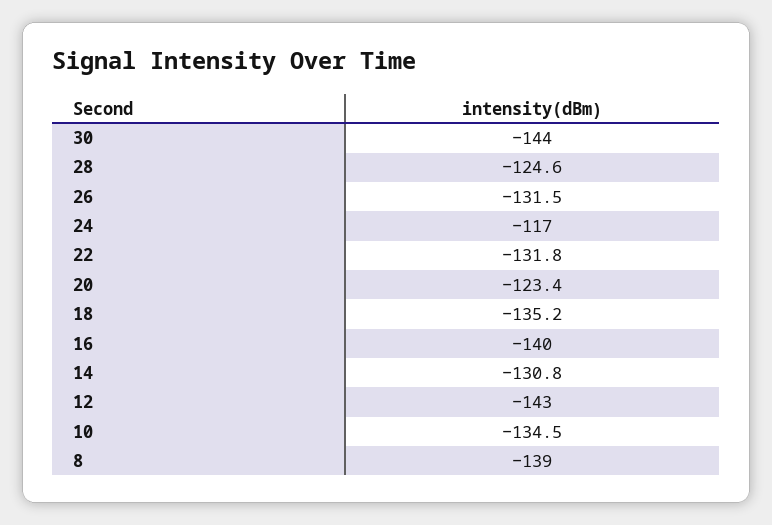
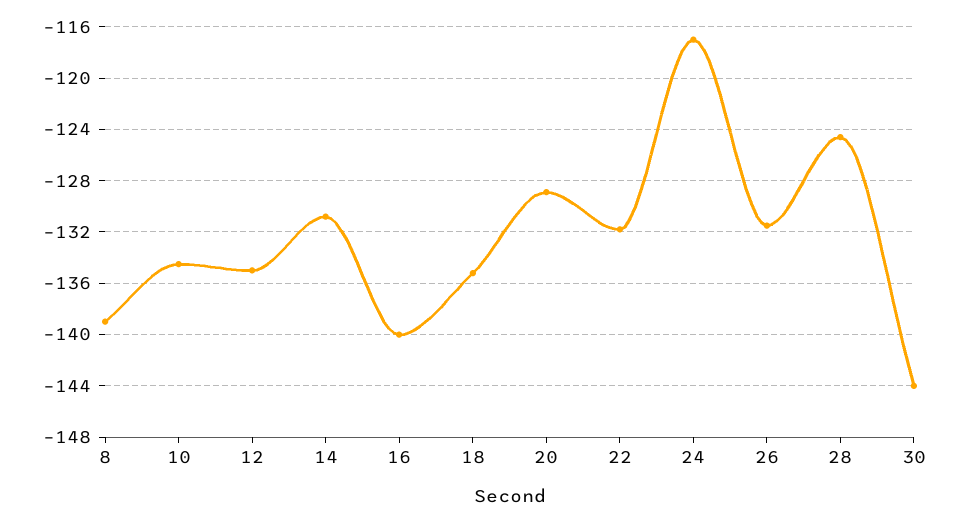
20: -123.4 -> -129
12: -143 -> -135

